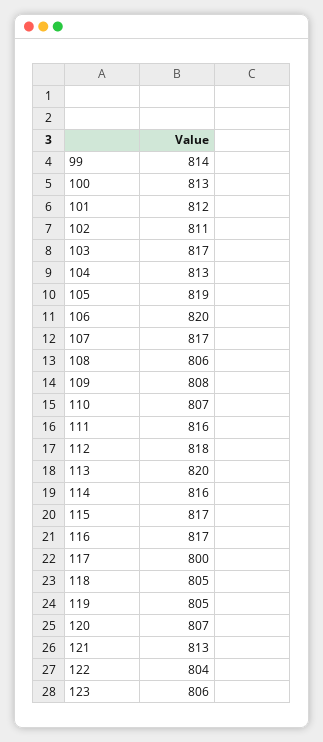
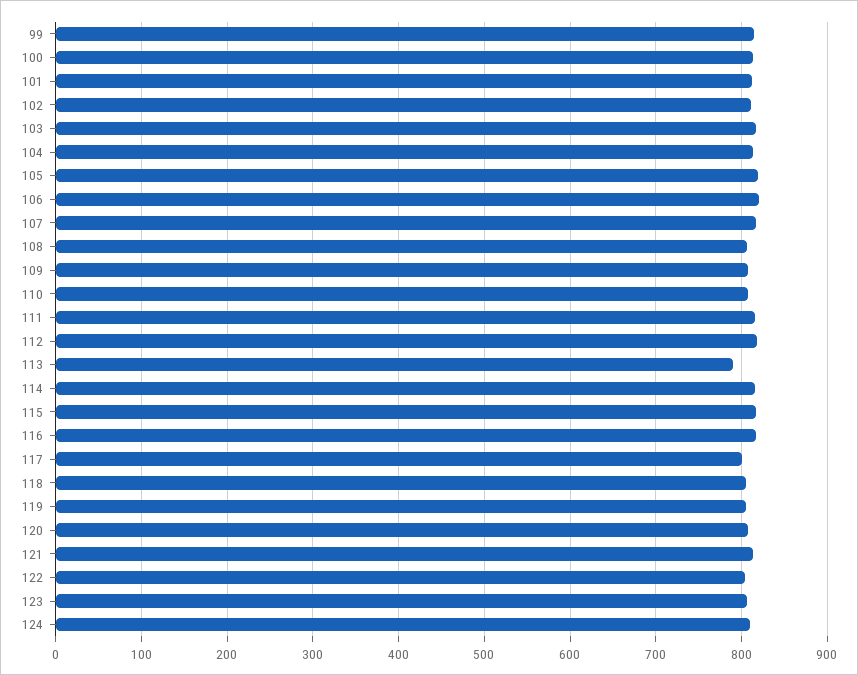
113: 820 -> 790
124: none -> 810

